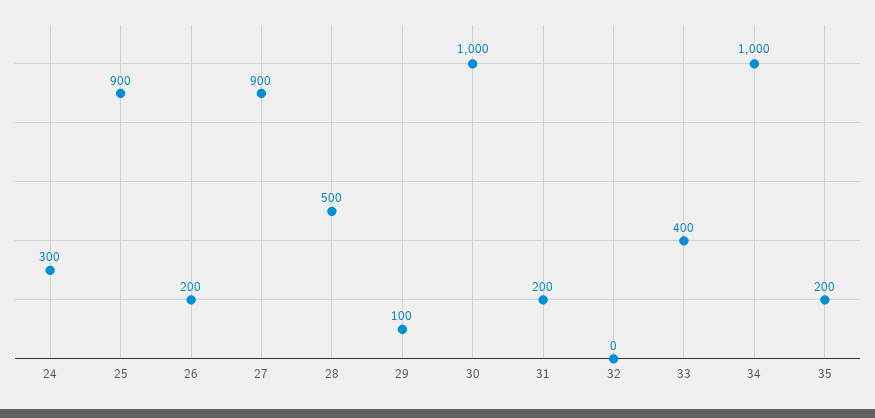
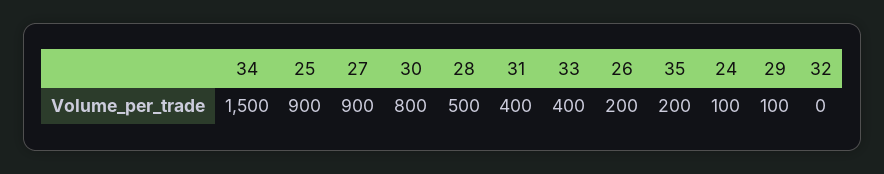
24: 300 -> 100
30: 1000 -> 800
31: 200 -> 400
34: 1000 -> 1500

